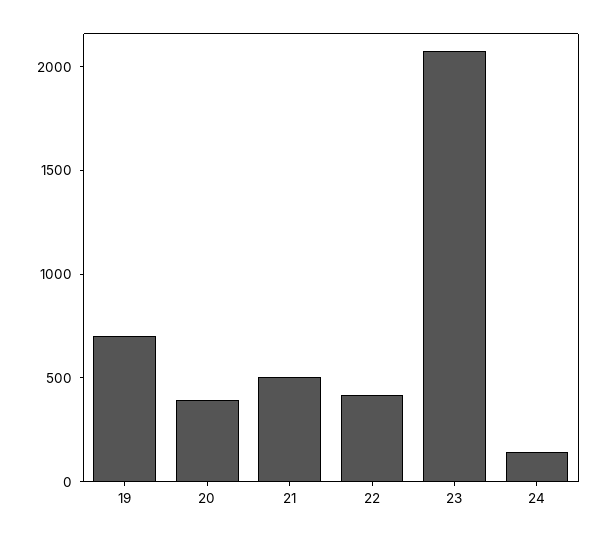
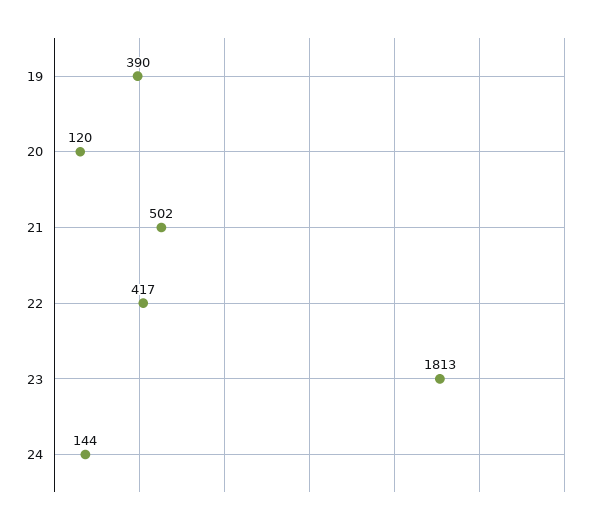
19: 700 -> 390
20: 400 -> 120
23: 2100 -> 1813

